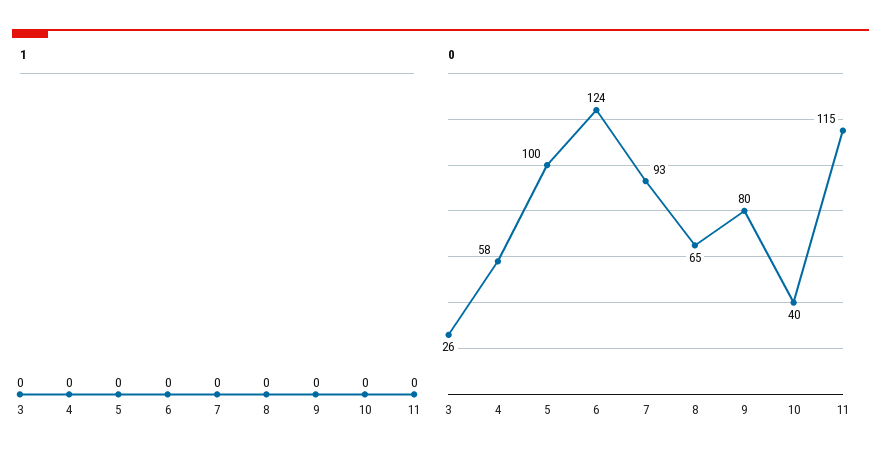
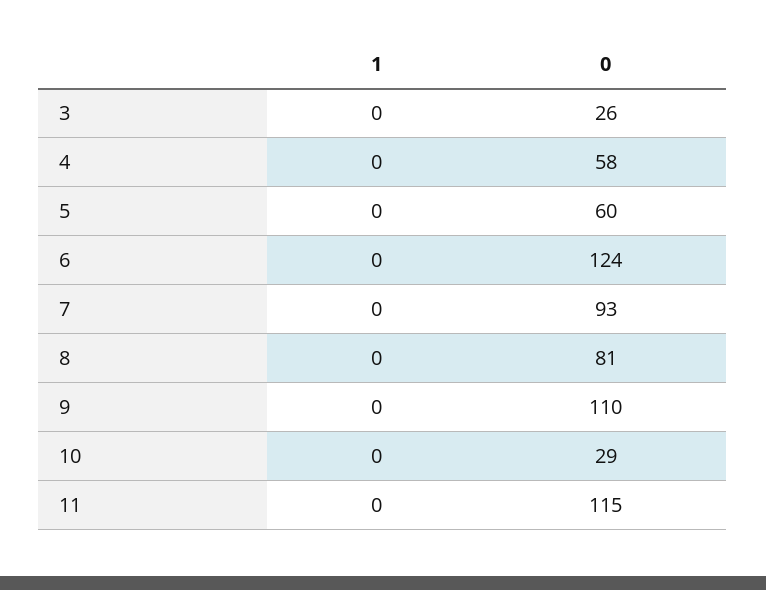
0, 5: 100 -> 60
0, 8: 65 -> 81
0, 9: 80 -> 110
0, 10: 40 -> 29

